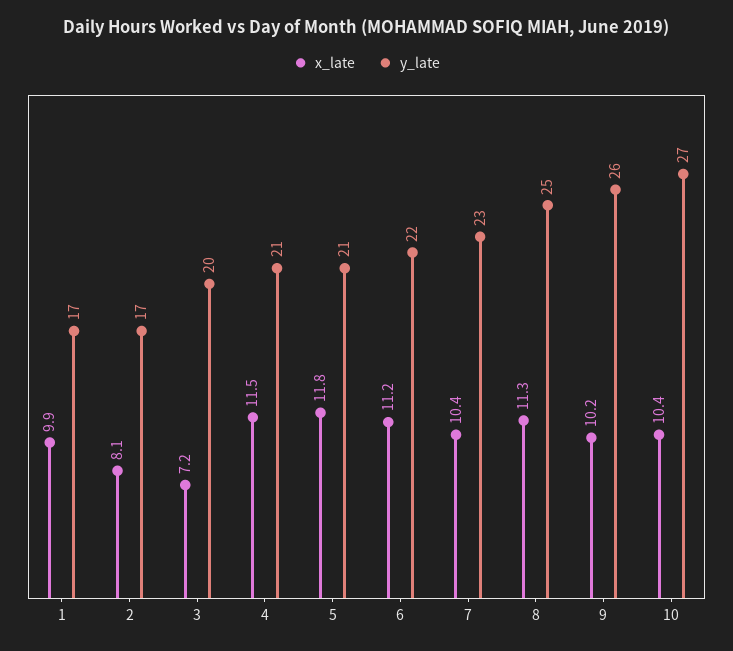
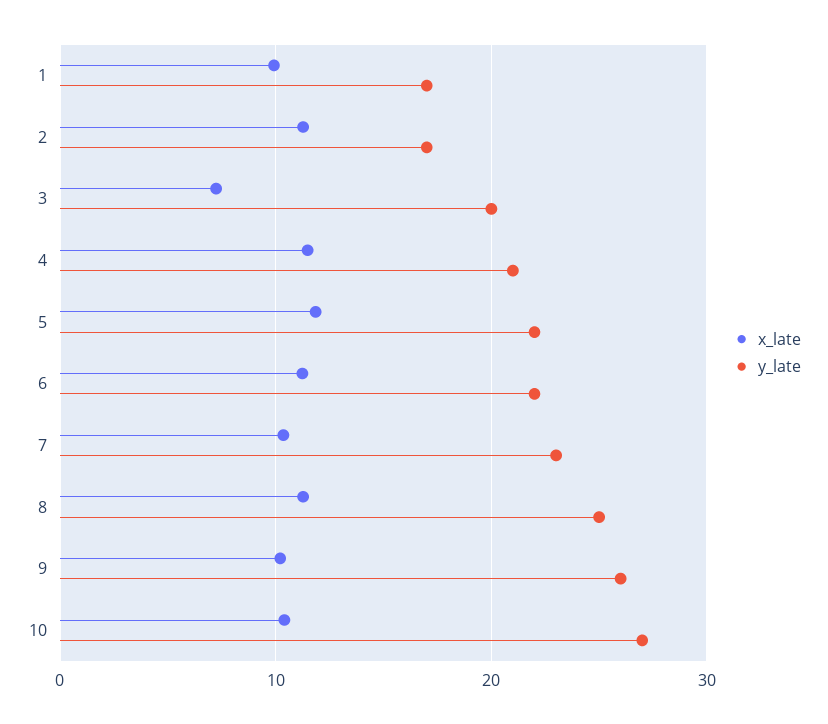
x_late, 2: 8.1 -> 11
y_late, 5: 21 -> 22

